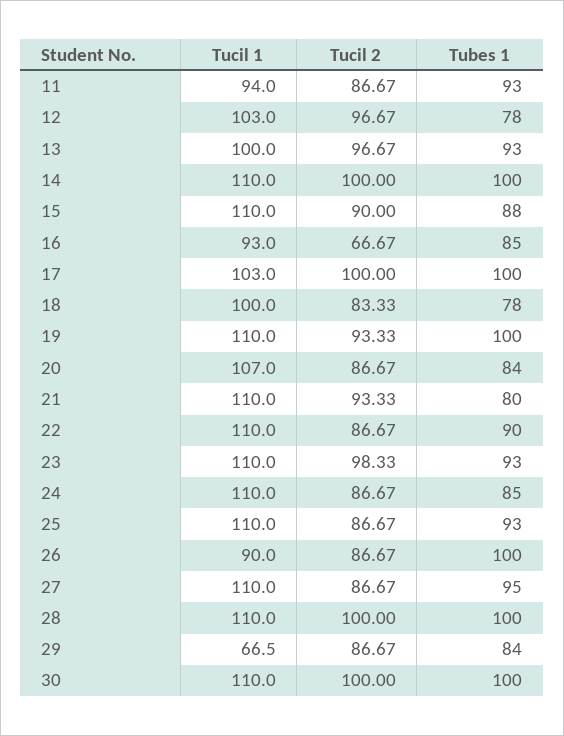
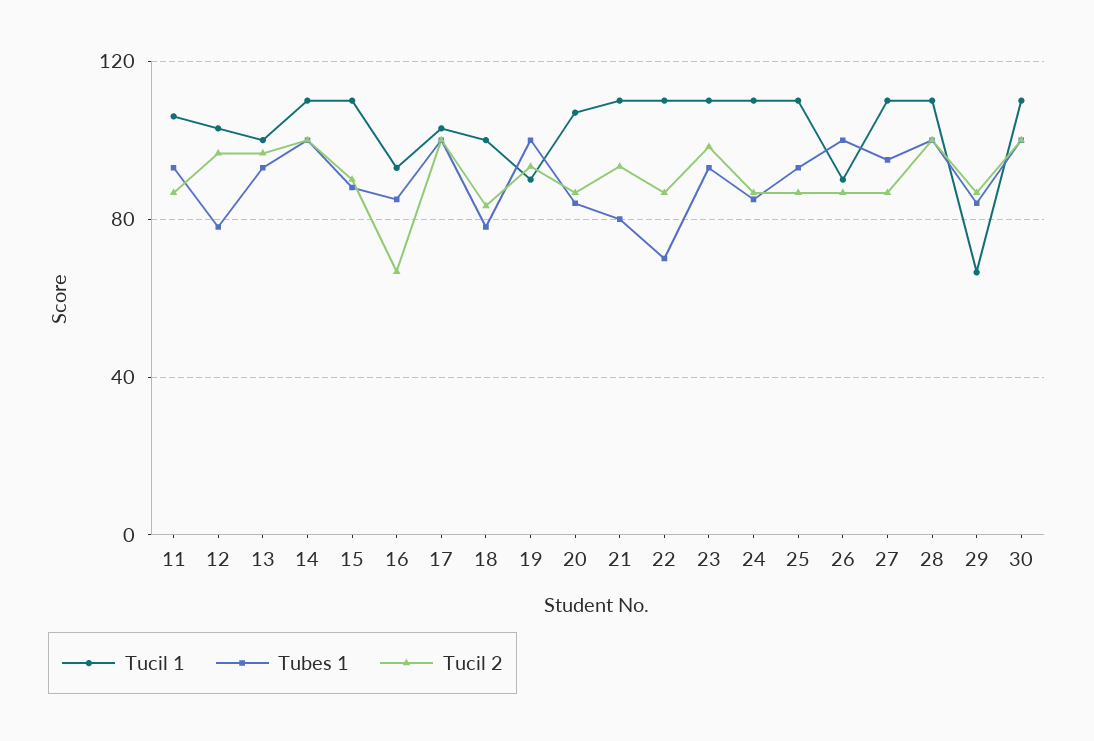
Tucil 1, 11: 94 -> 105
Tucil 1, 19: 110 -> 90
Tubes 1, 22: 90 -> 70

